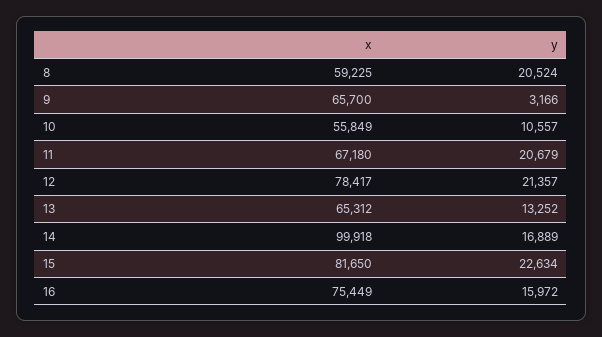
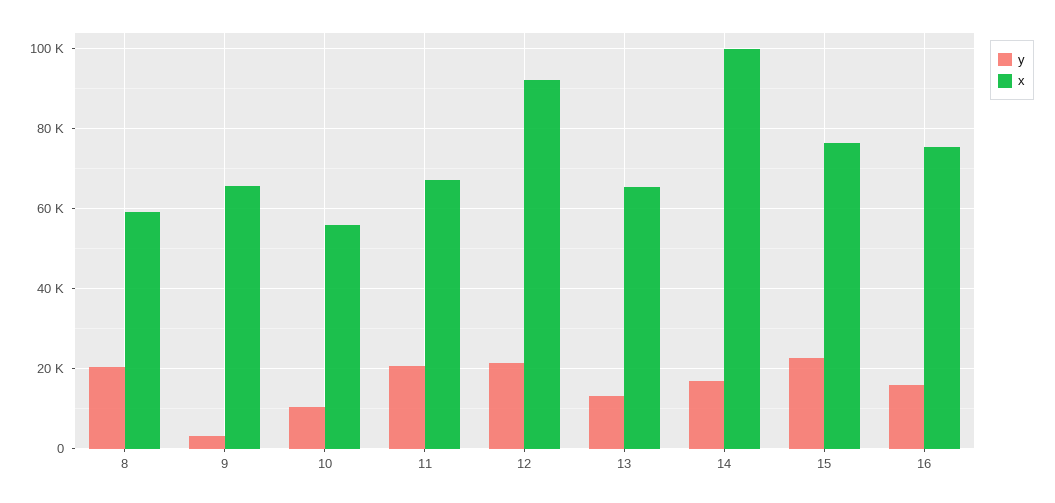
x, 12: 78417 -> 92000
x, 15: 81650 -> 76000

